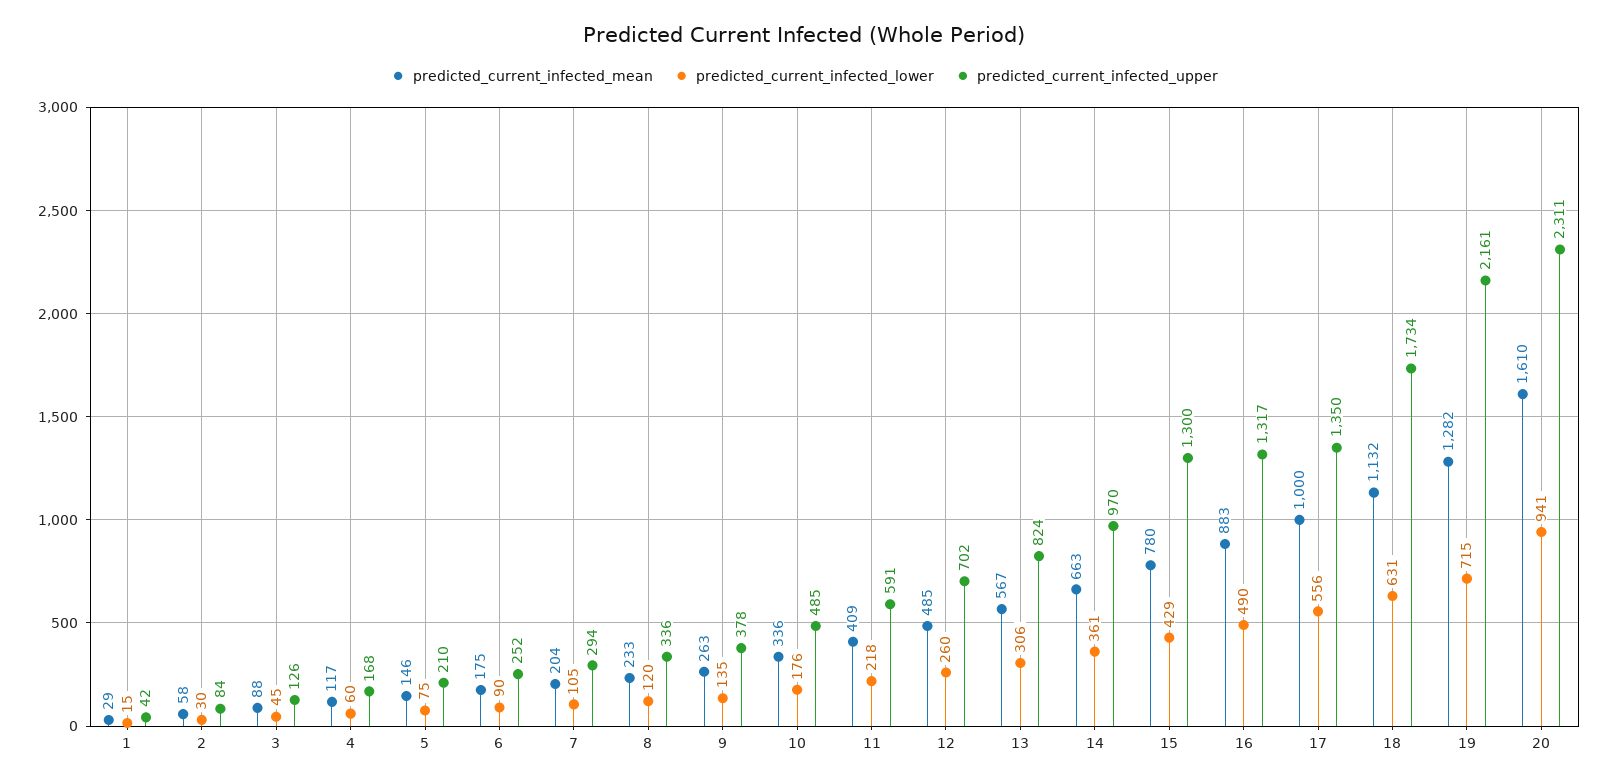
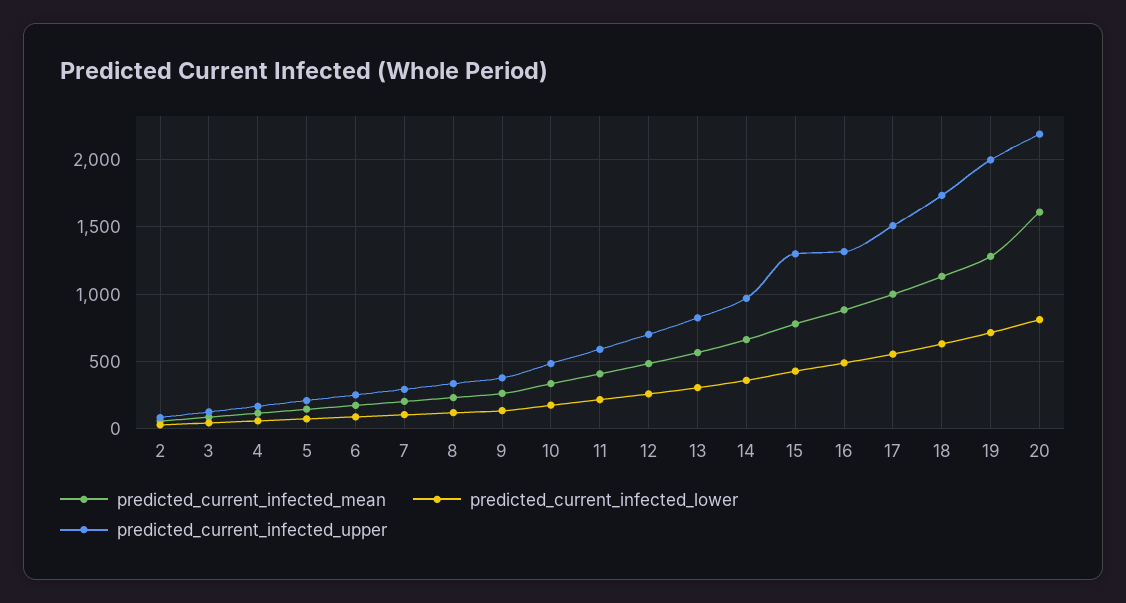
predicted_current_infected_mean, 1: 29 -> none
predicted_current_infected_lower, 1: 15 -> none
predicted_current_infected_upper, 1: 42 -> none
predicted_current_infected_upper, 17: 1350 -> 1500
predicted_current_infected_upper, 19: 2161 -> 2000
predicted_current_infected_lower, 20: 941 -> 800
predicted_current_infected_upper, 20: 2311 -> 2200

